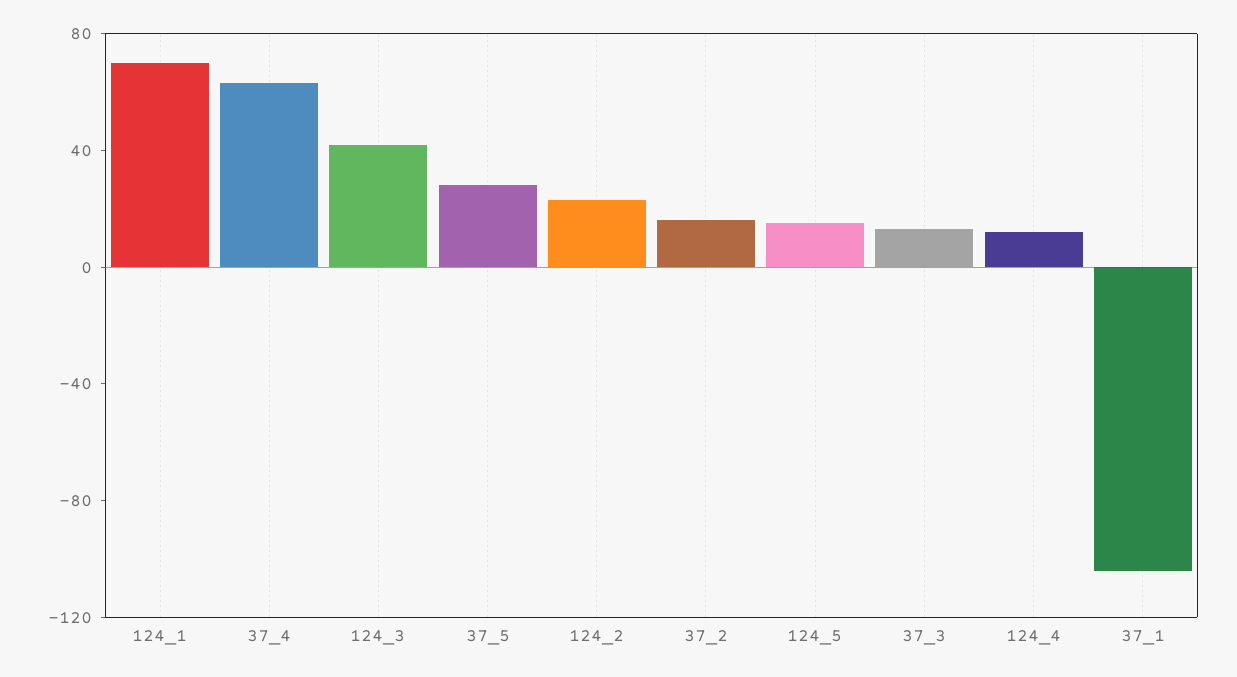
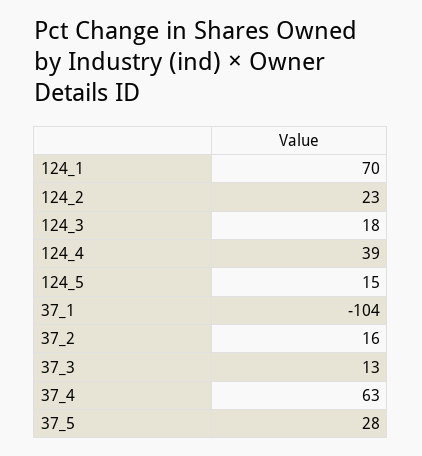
124_3: 40 -> 18
124_4: 10 -> 39

